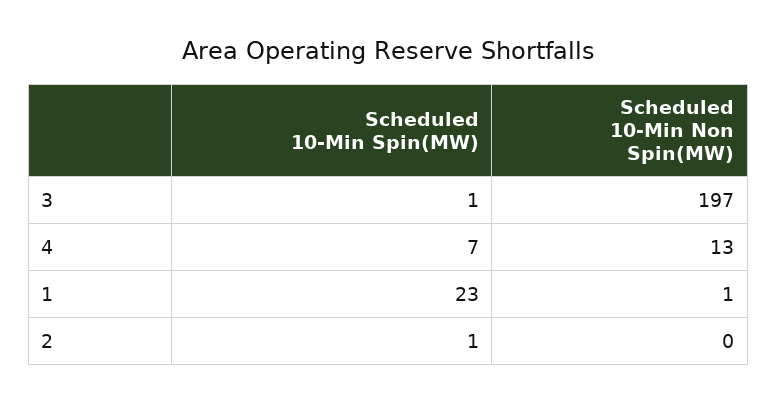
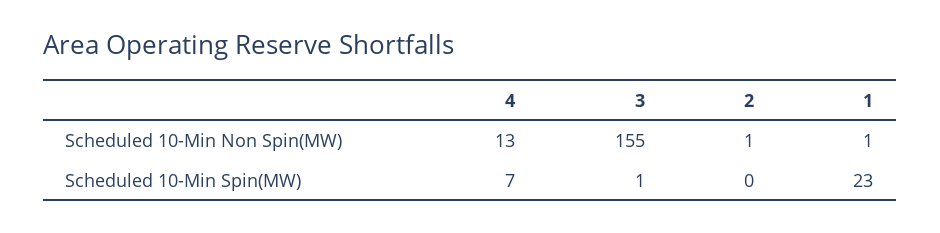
Scheduled 10-Min Non Spin(MW), 3: 197 -> 155
Scheduled 10-Min Spin(MW), 2: 1 -> 0
Scheduled 10-Min Non Spin(MW), 2: 0 -> 1

